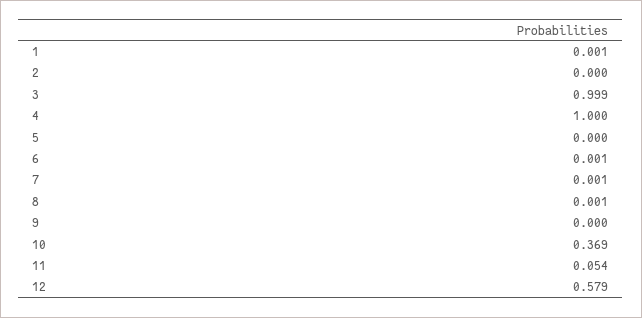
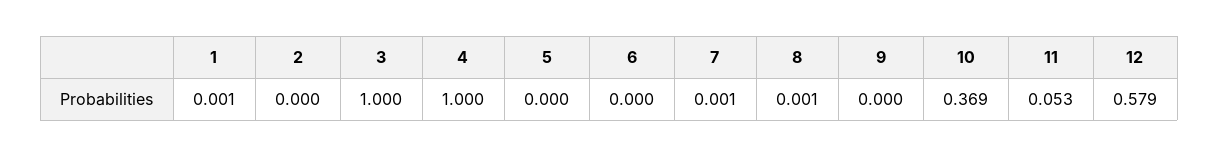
3: 0.999 -> 1
6: 0.001 -> 0
11: 0.054 -> 0.053

